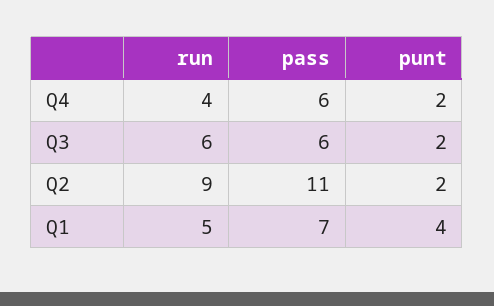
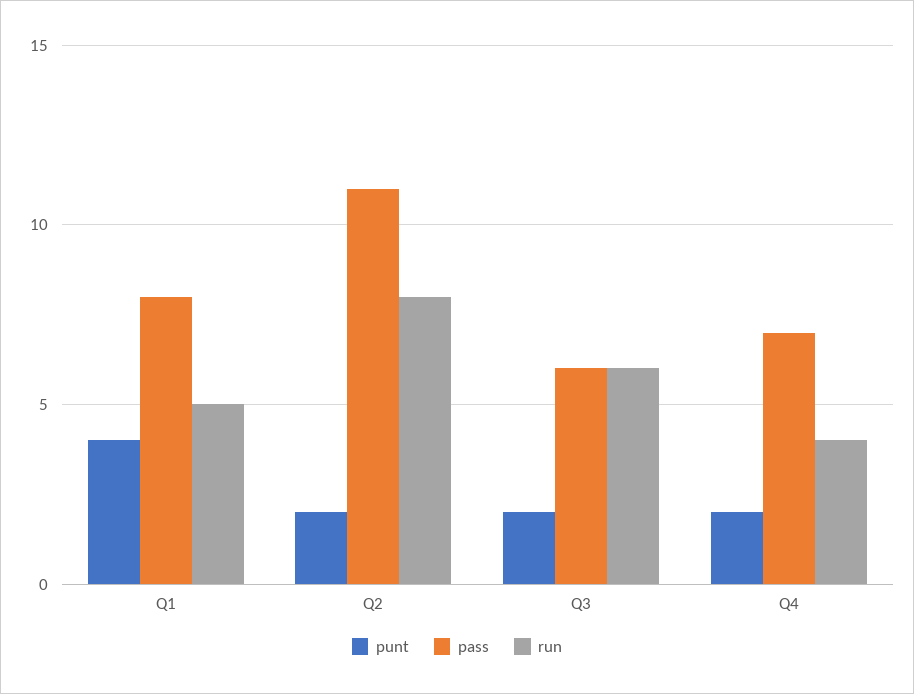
pass, Q4: 6 -> 7
run, Q2: 9 -> 8
pass, Q1: 7 -> 8

